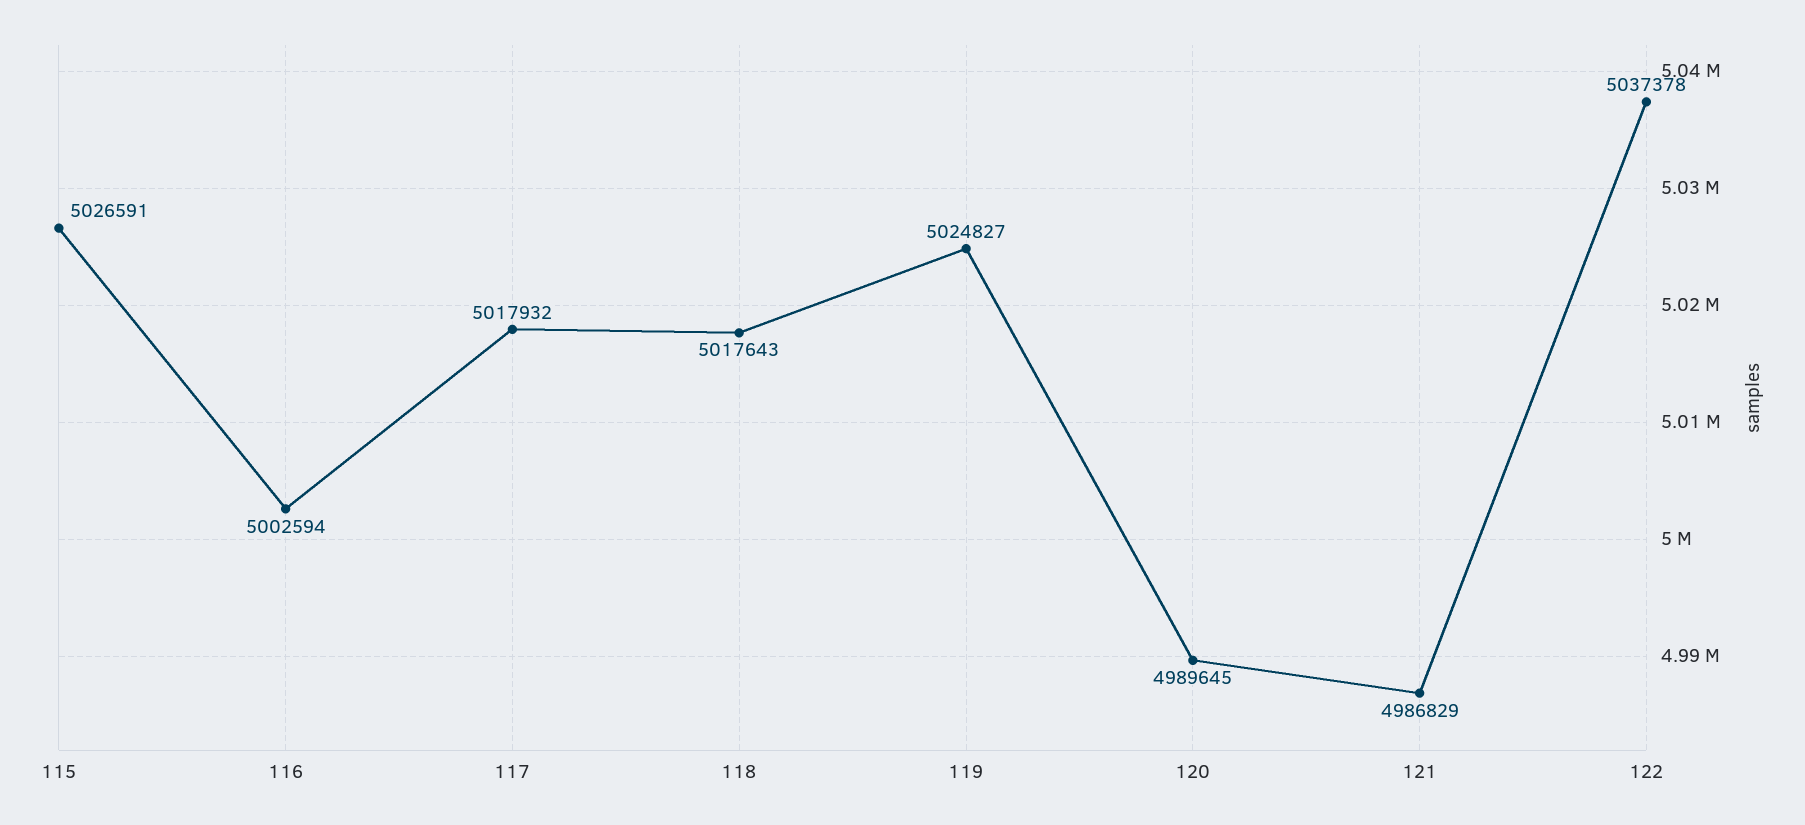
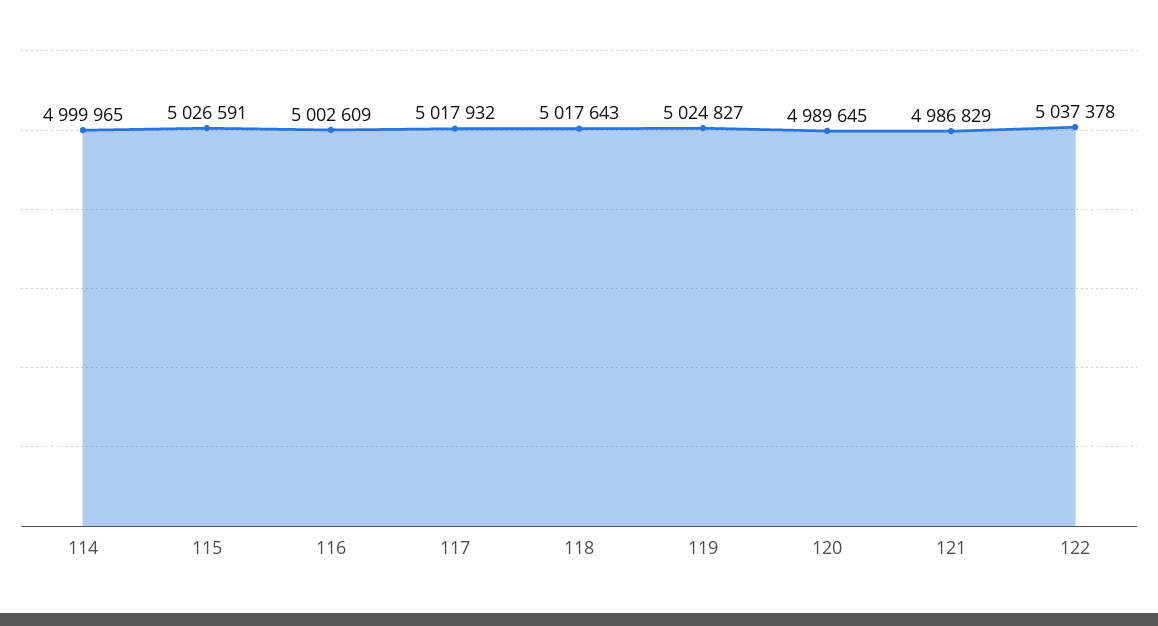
116: 5002594 -> 5002609
114: none -> 4999965

